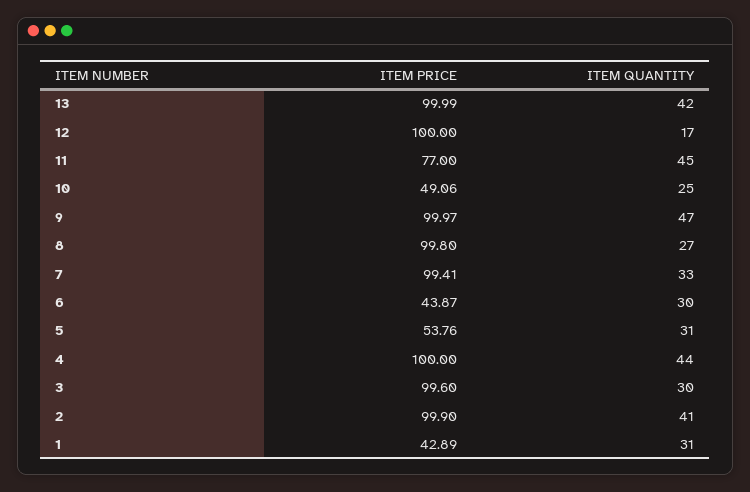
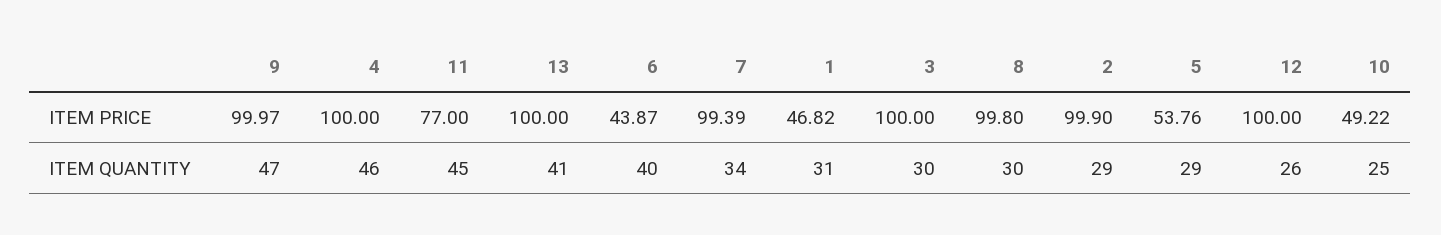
ITEM PRICE, 13: 99.99 -> 100
ITEM QUANTITY, 13: 42 -> 41
ITEM QUANTITY, 12: 17 -> 26
ITEM PRICE, 10: 49.06 -> 49.22
ITEM QUANTITY, 8: 27 -> 30
ITEM PRICE, 7: 99.41 -> 99.39
ITEM QUANTITY, 7: 33 -> 34
ITEM QUANTITY, 6: 30 -> 40
ITEM QUANTITY, 5: 31 -> 29
ITEM QUANTITY, 4: 44 -> 46
ITEM PRICE, 3: 99.6 -> 100
ITEM QUANTITY, 2: 41 -> 29
ITEM PRICE, 1: 42.89 -> 46.82

